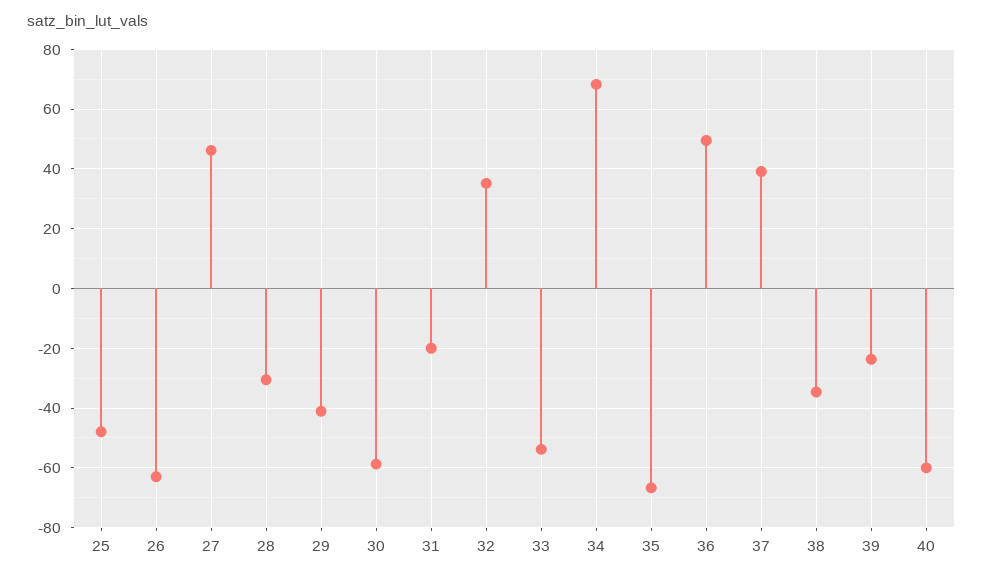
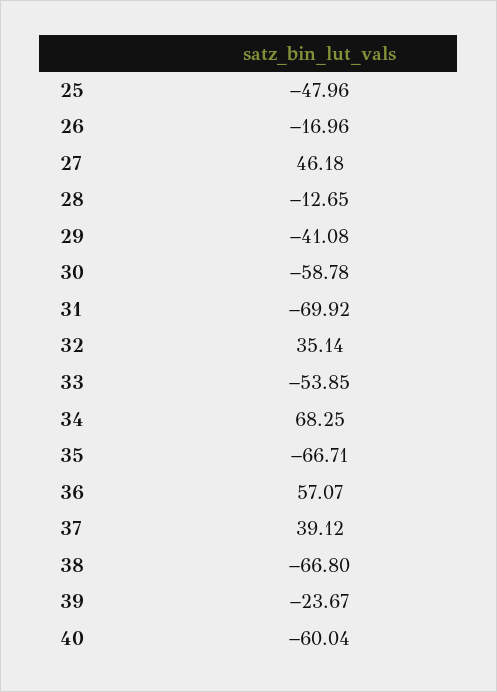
26: -62.5 -> -16.96
28: -30 -> -12.65
31: -20 -> -69.92
36: 50 -> 57.07
38: -35 -> -66.8

